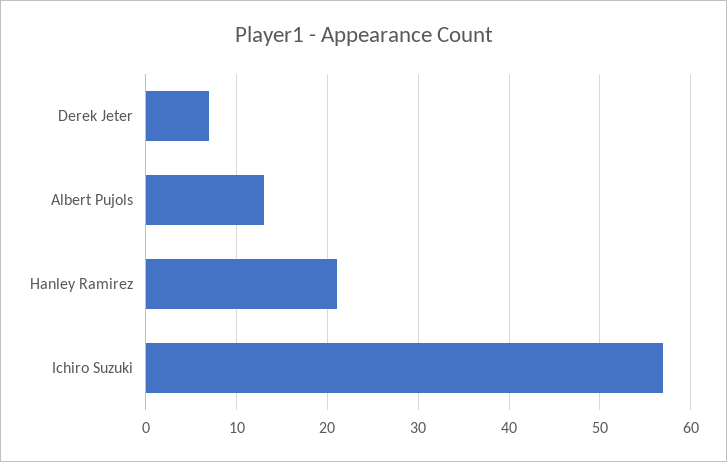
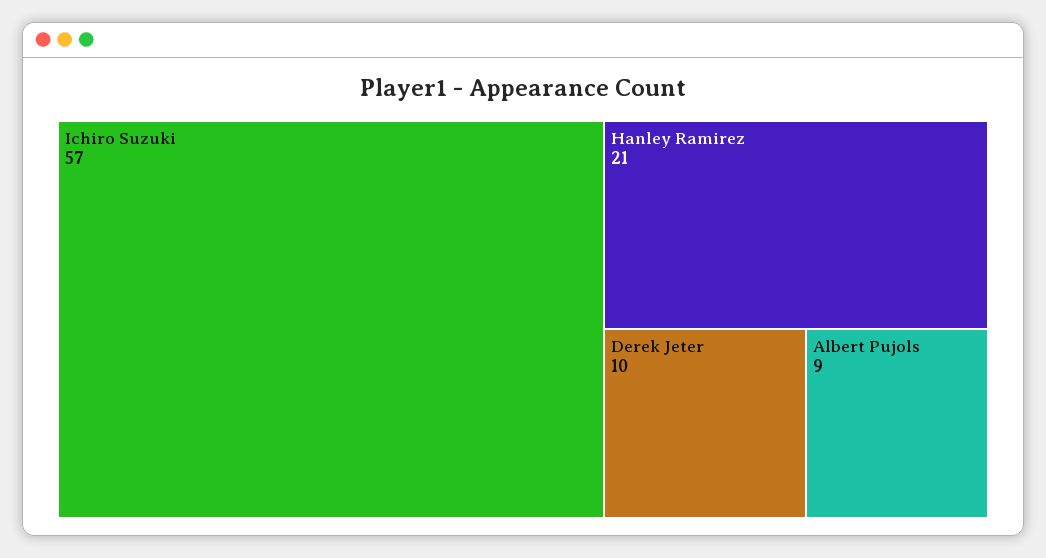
Derek Jeter: 7 -> 10
Albert Pujols: 13 -> 9

